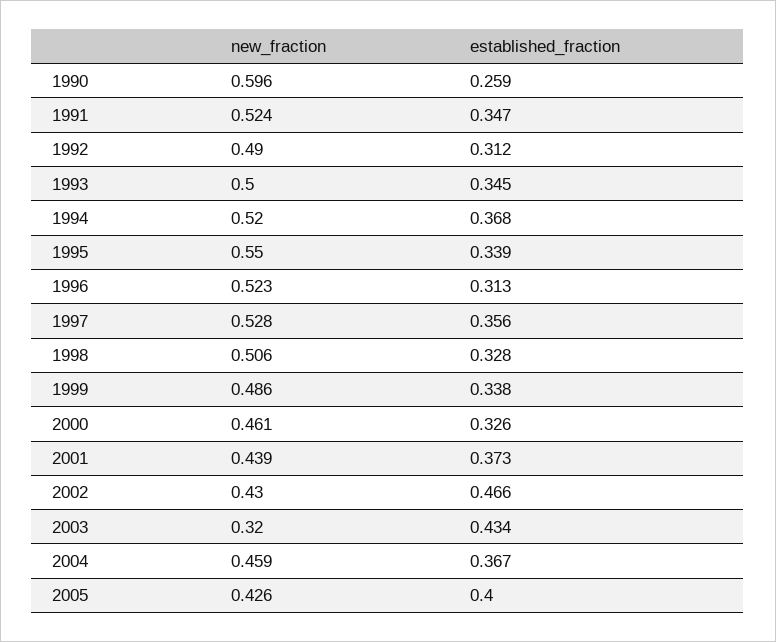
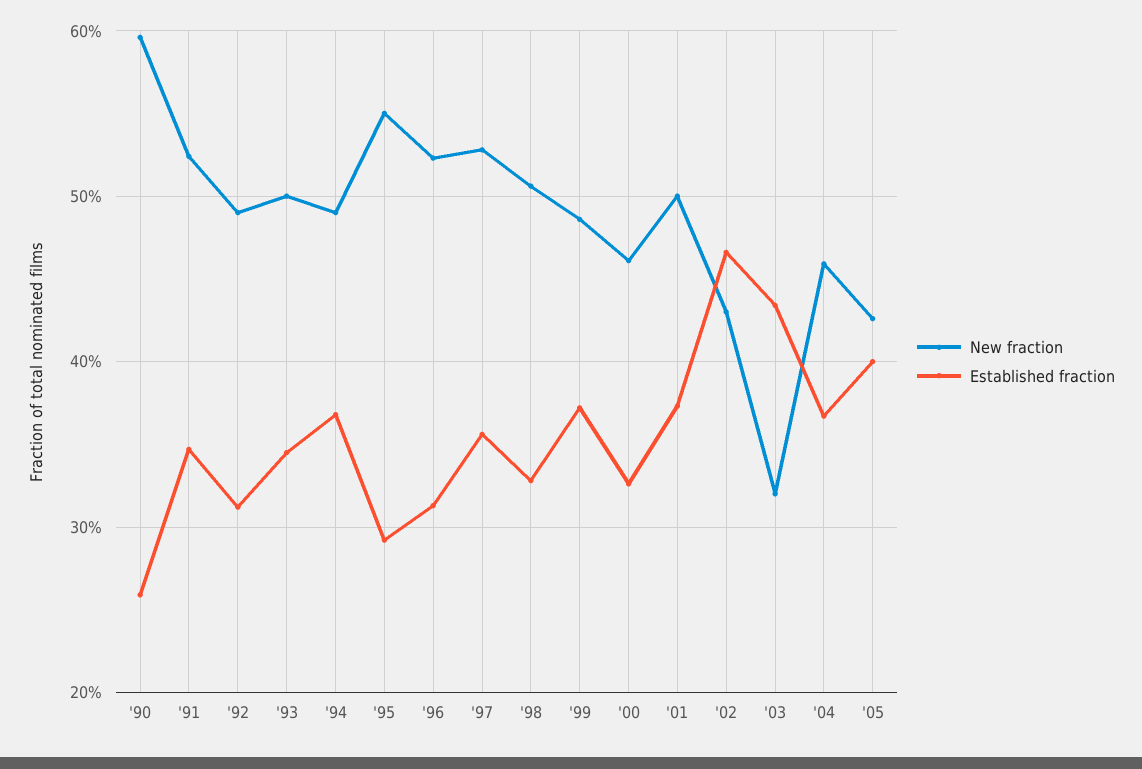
new_fraction, 1994: 0.52 -> 0.49
established_fraction, 1995: 0.339 -> 0.29
established_fraction, 1999: 0.338 -> 0.37
new_fraction, 2001: 0.439 -> 0.5

